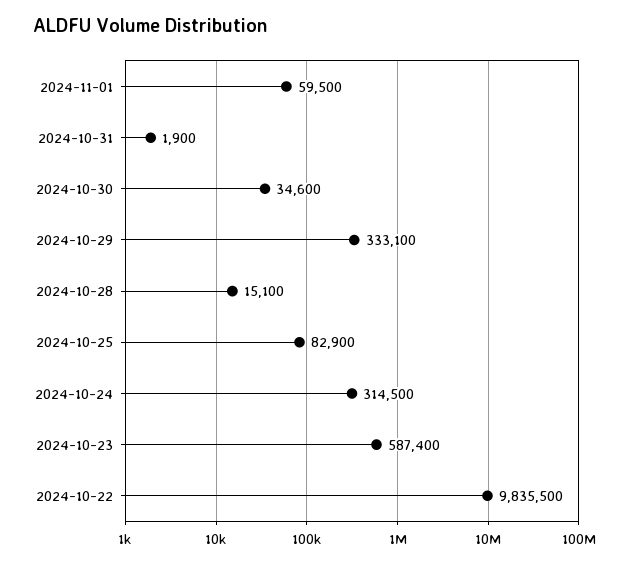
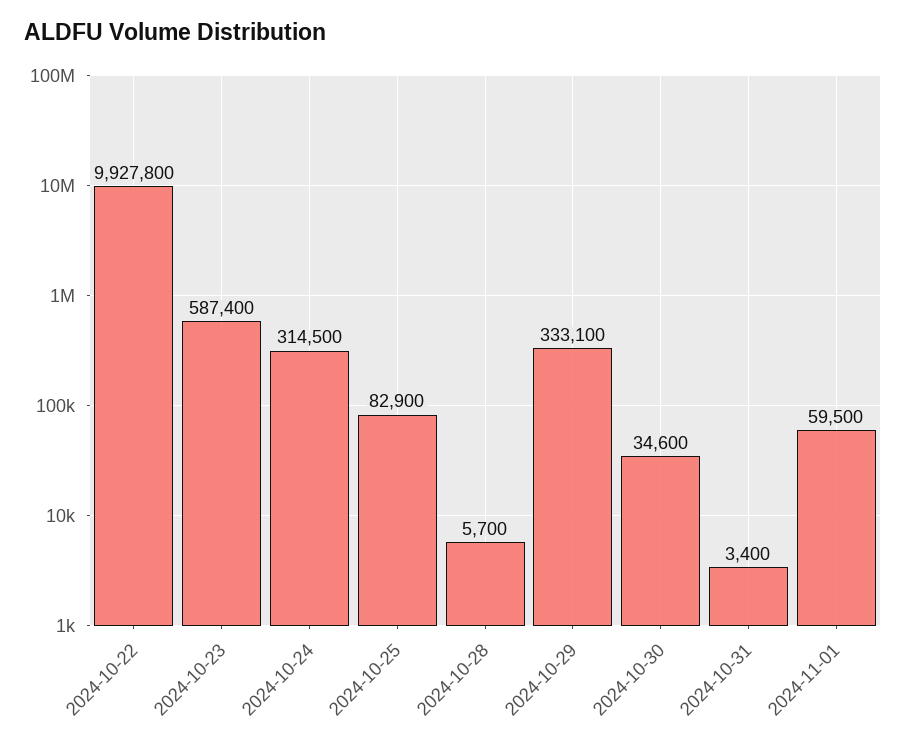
2024-10-31: 1900 -> 3400
2024-10-28: 15100 -> 5700
2024-10-22: 9835500 -> 9927800

